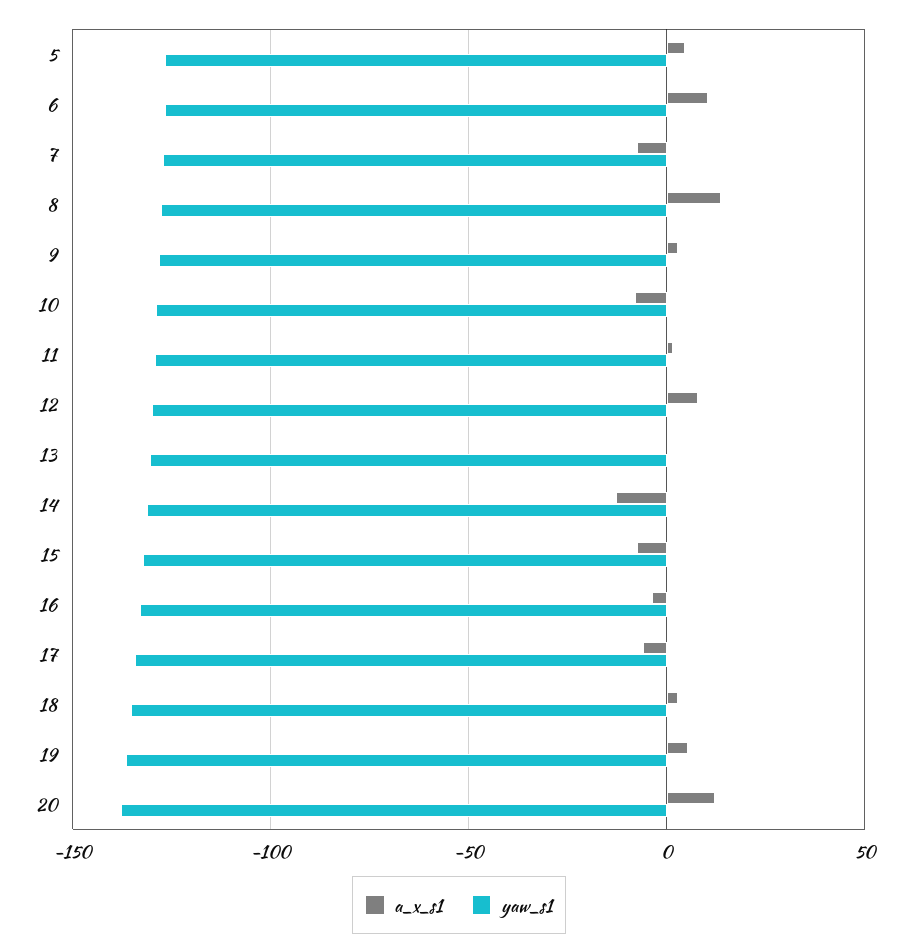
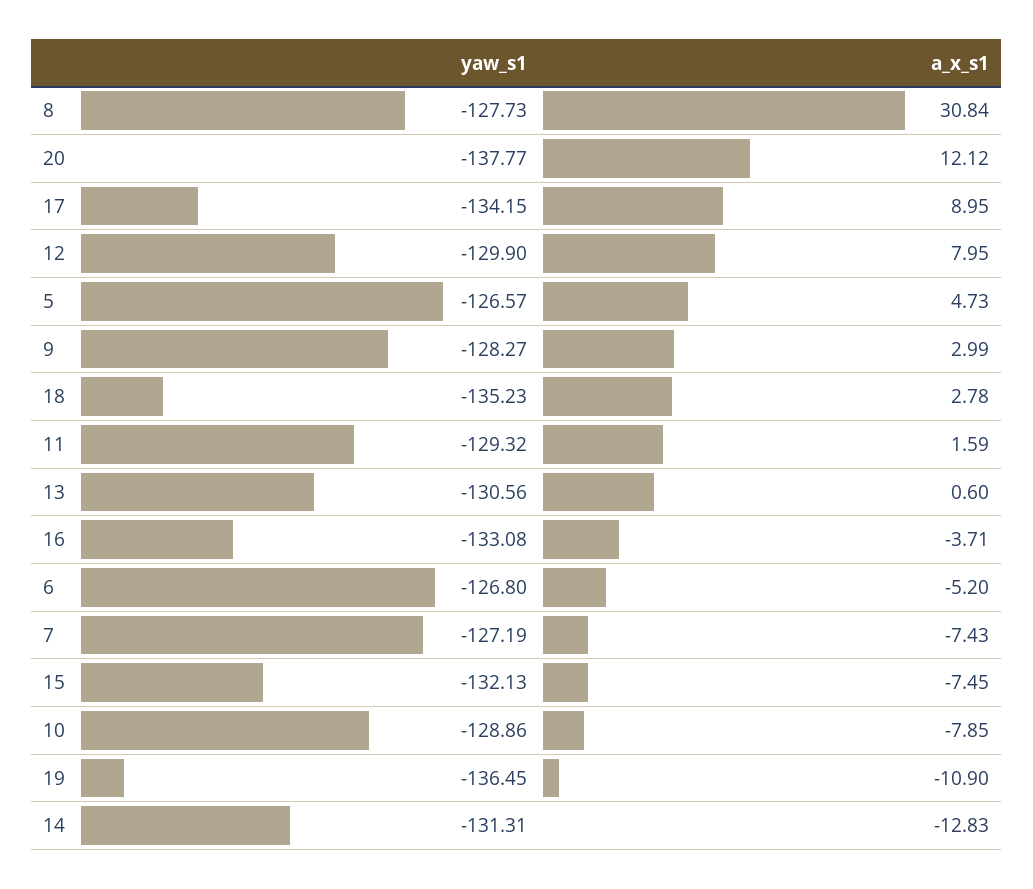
a_x_s1, 6: 10 -> -5.2
a_x_s1, 8: 15 -> 30.84
a_x_s1, 17: -5 -> 8.95
a_x_s1, 19: 5 -> -10.9

